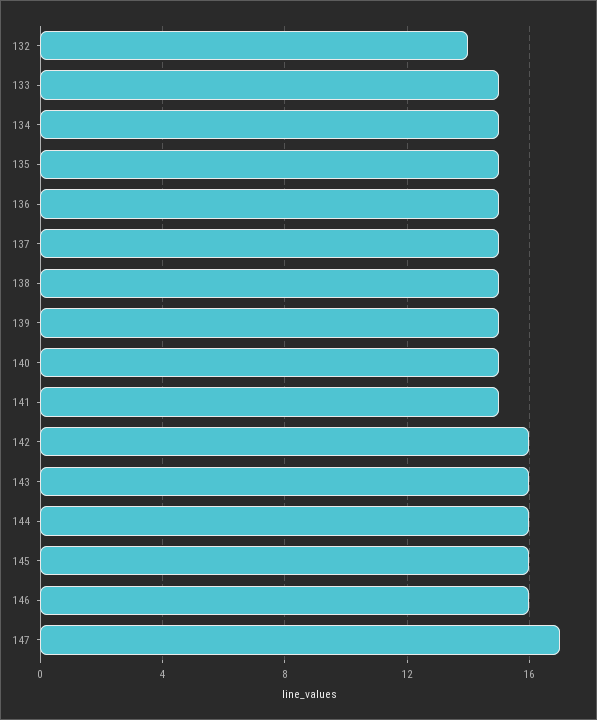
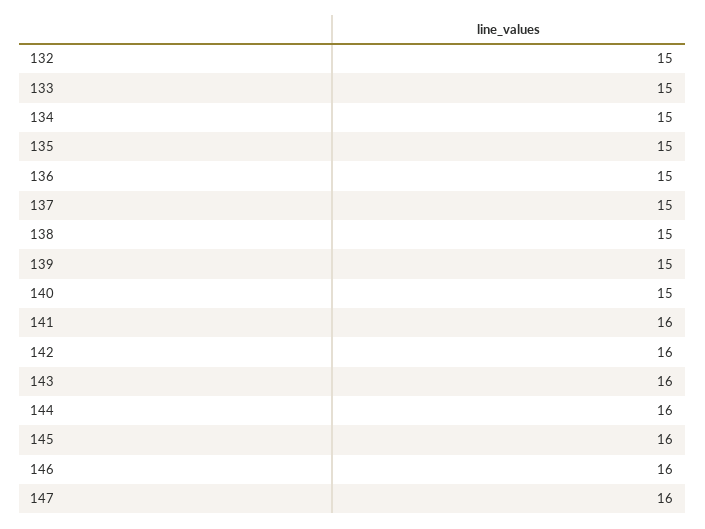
132: 14 -> 15
141: 15 -> 16
147: 17 -> 16

